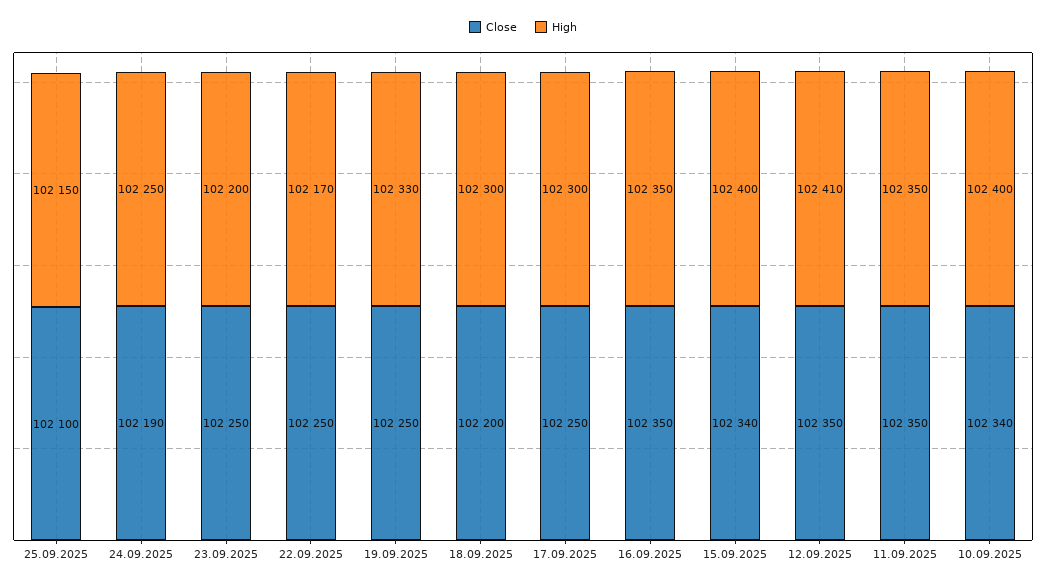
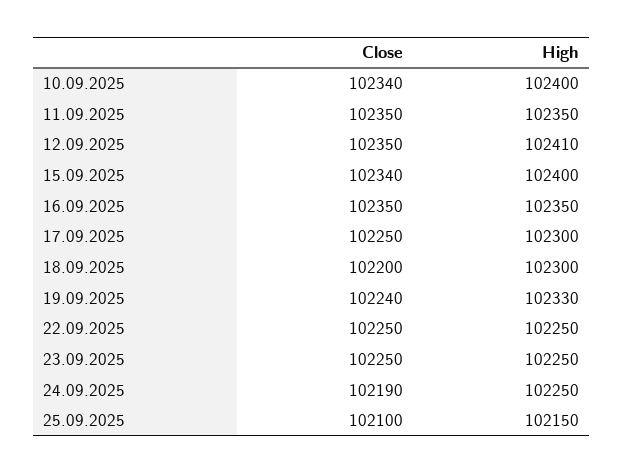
High, 23.09.2025: 102200 -> 102250
High, 22.09.2025: 102170 -> 102250
Close, 19.09.2025: 102250 -> 102240

